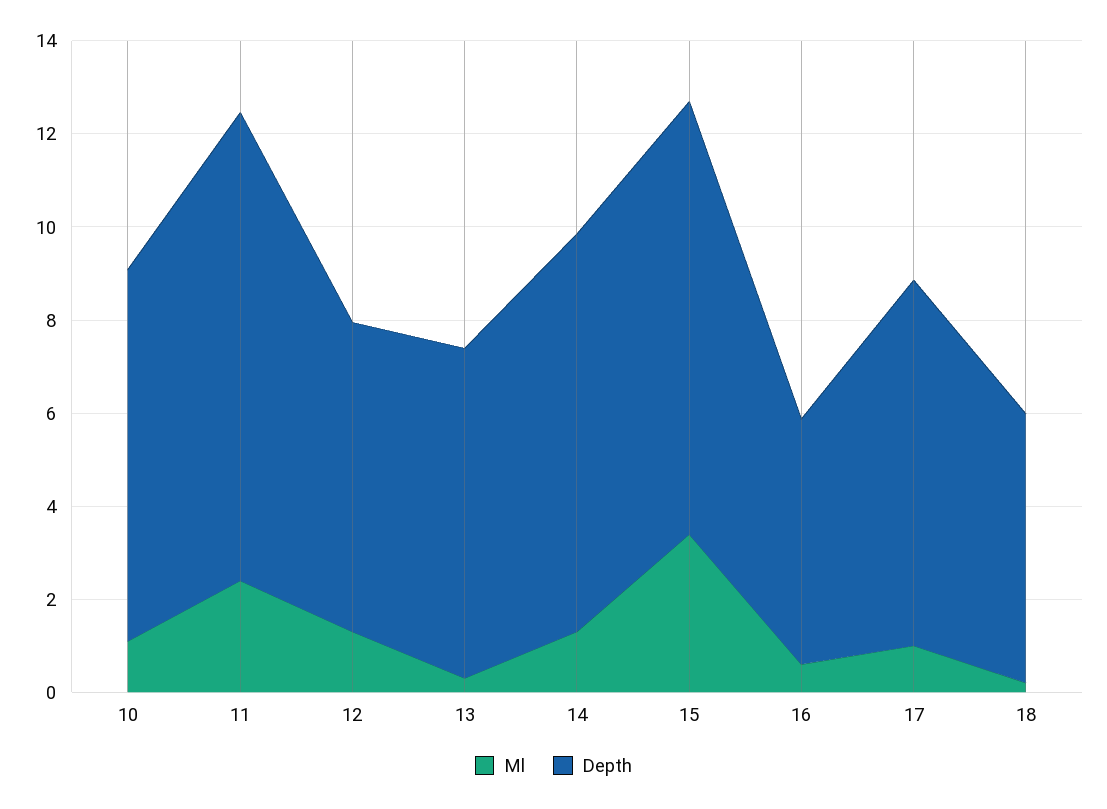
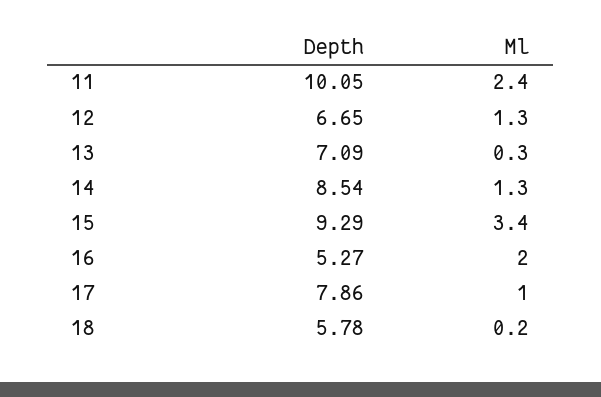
Ml, 10: 1 -> none
Depth, 10: 8 -> none
Ml, 16: 0.5 -> 2

